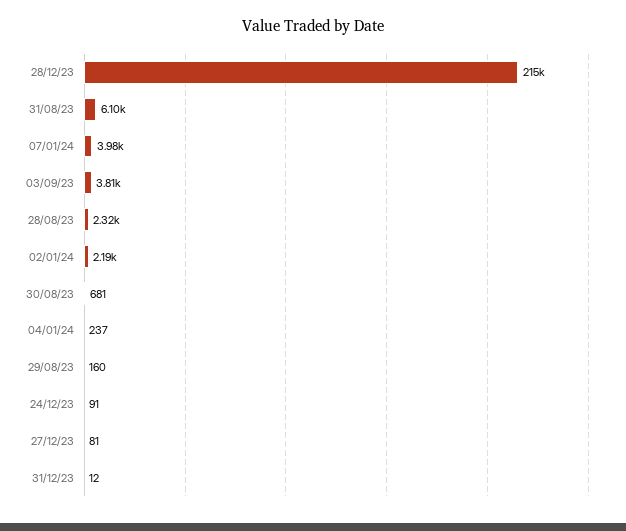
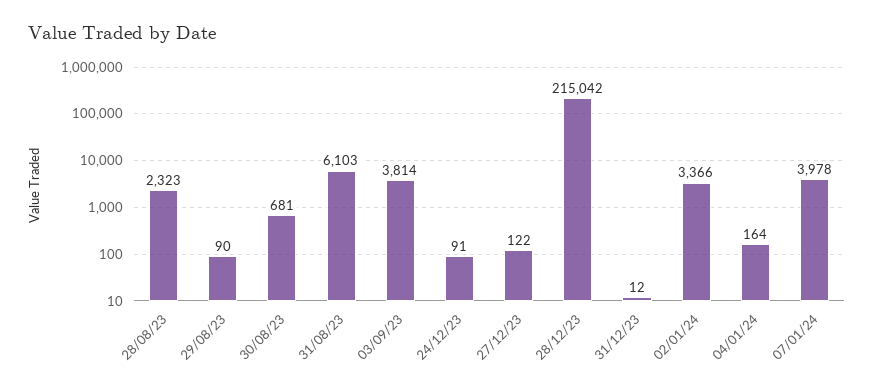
02/01/24: 2190 -> 3366
04/01/24: 237 -> 164
29/08/23: 160 -> 90
27/12/23: 81 -> 122

